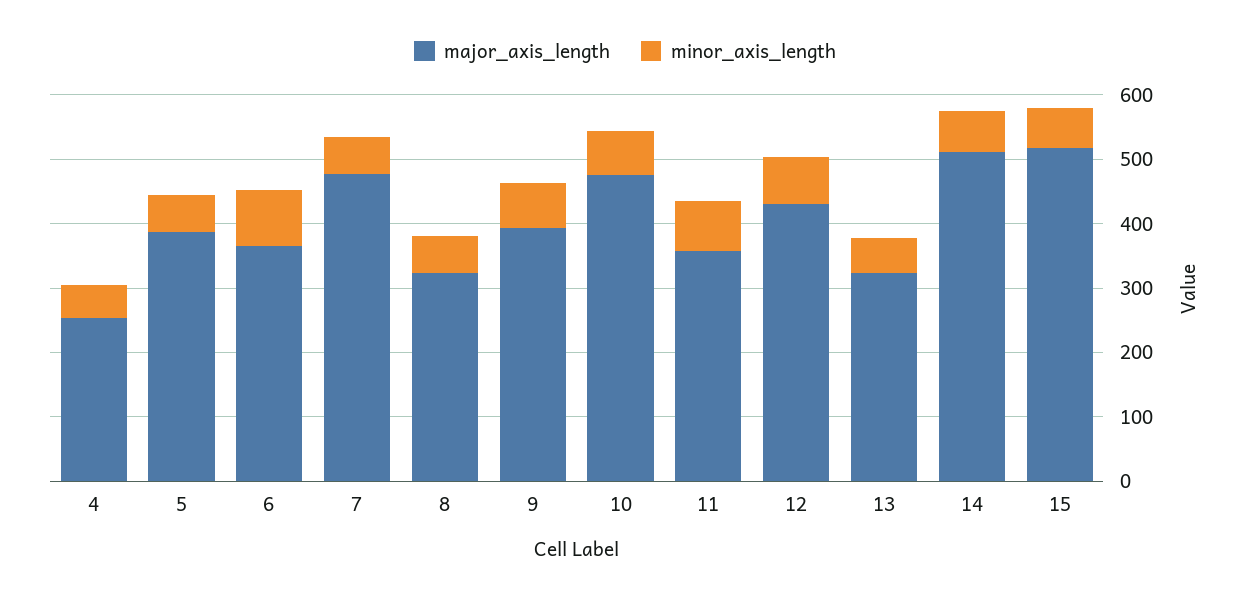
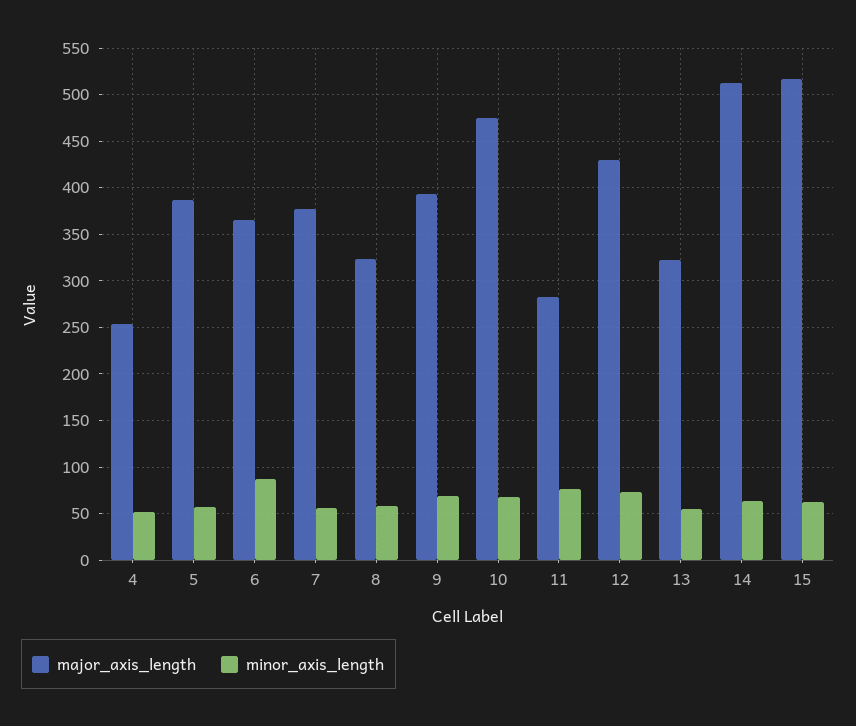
major_axis_length, 7: 480 -> 380
major_axis_length, 11: 360 -> 280

